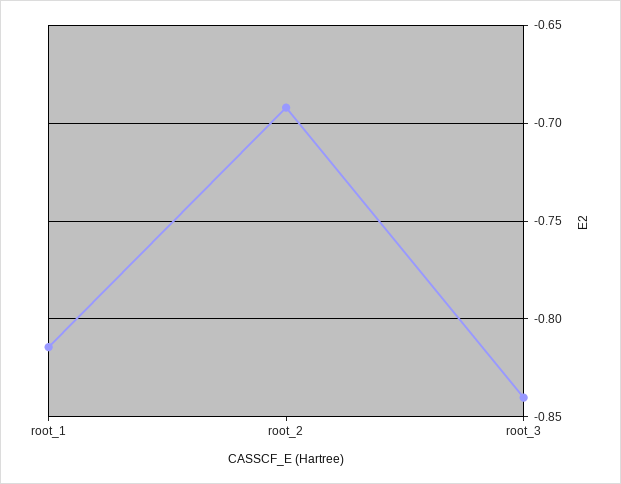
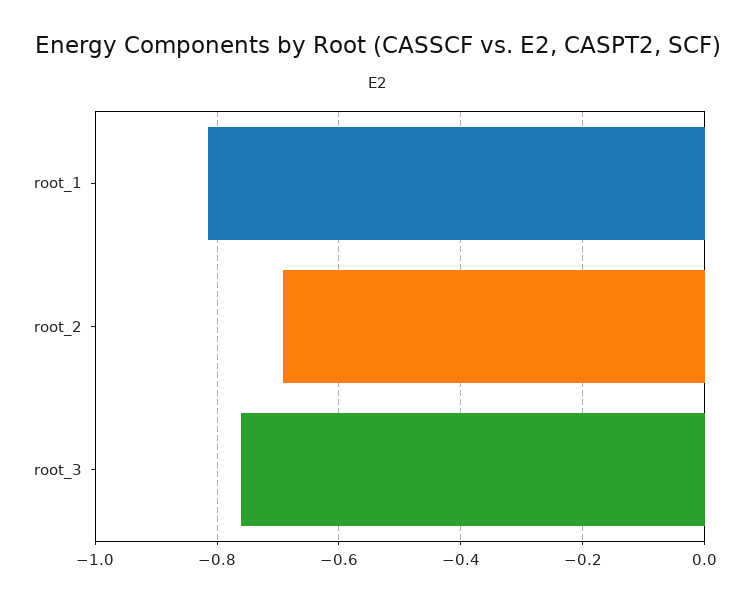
root_3: -0.84 -> -0.76

